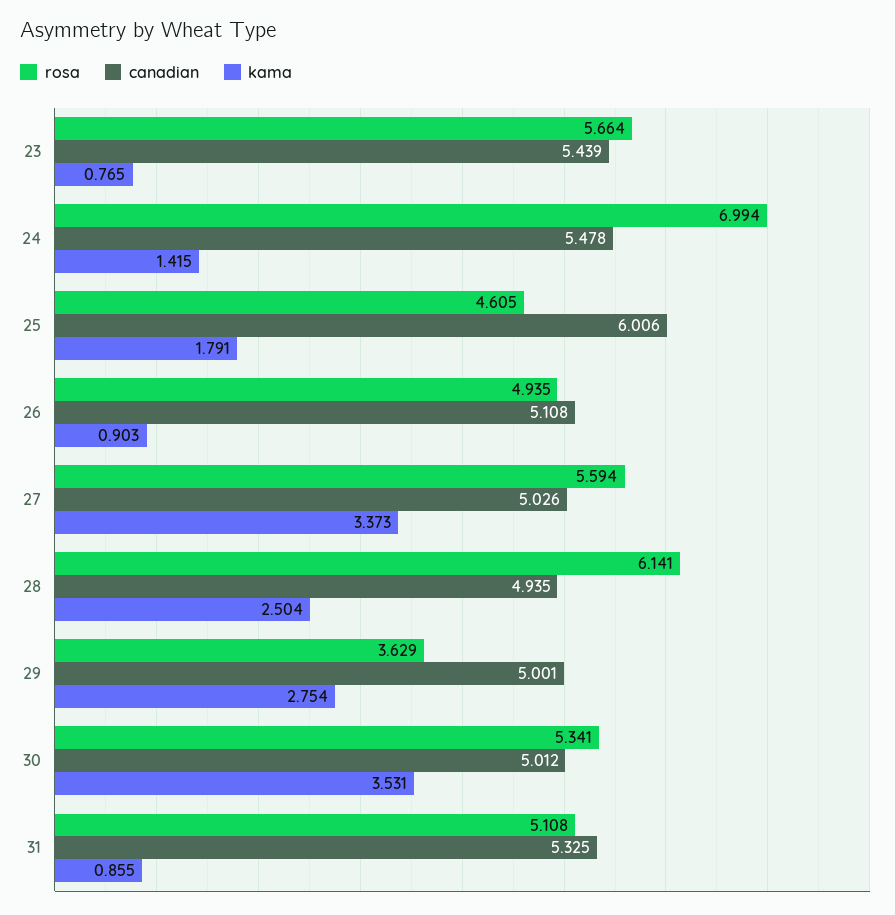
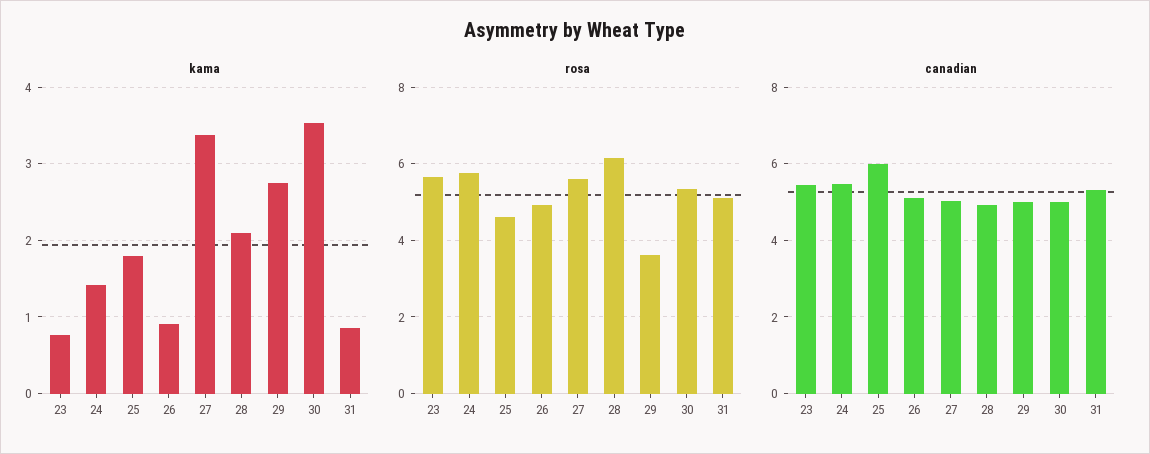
rosa, 24: 6.994 -> 5.8
kama, 28: 2.504 -> 2.1

